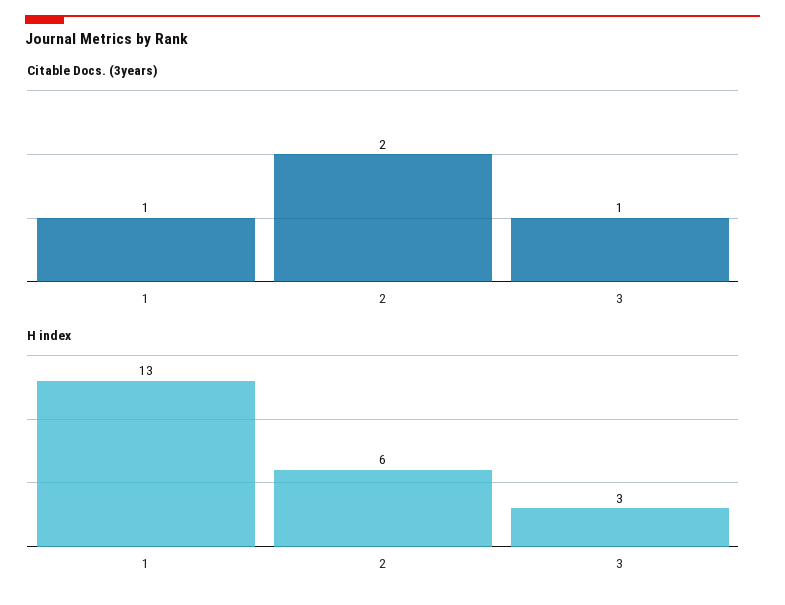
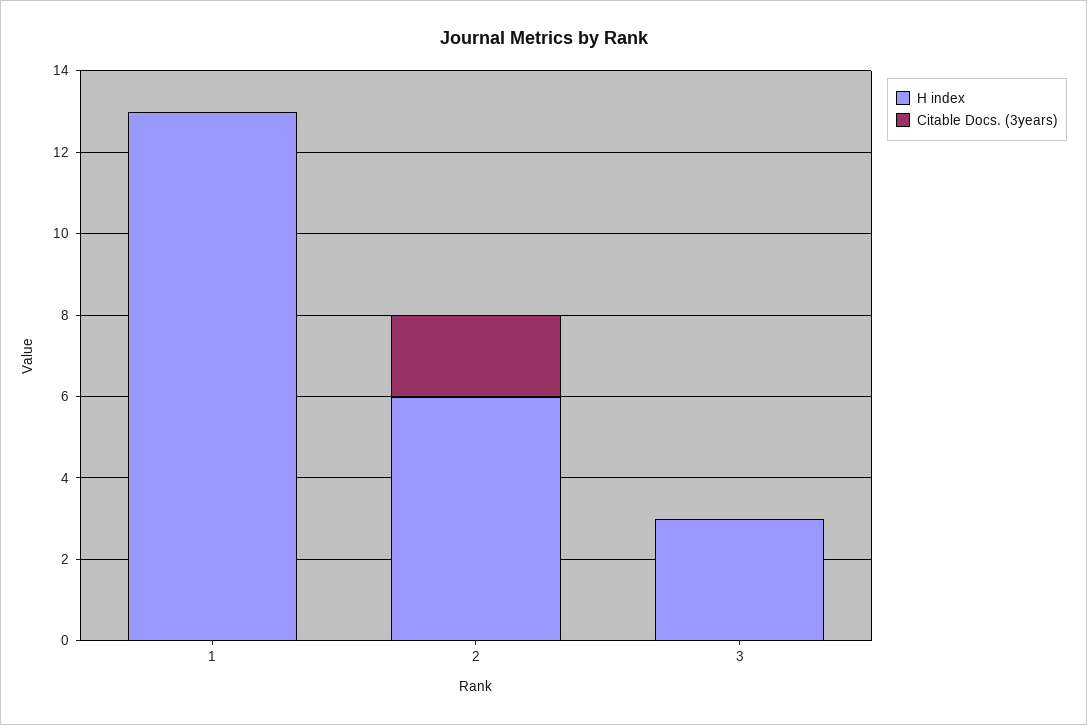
Citable Docs. (3years), 1: 1 -> 0
Citable Docs. (3years), 3: 1 -> 0

